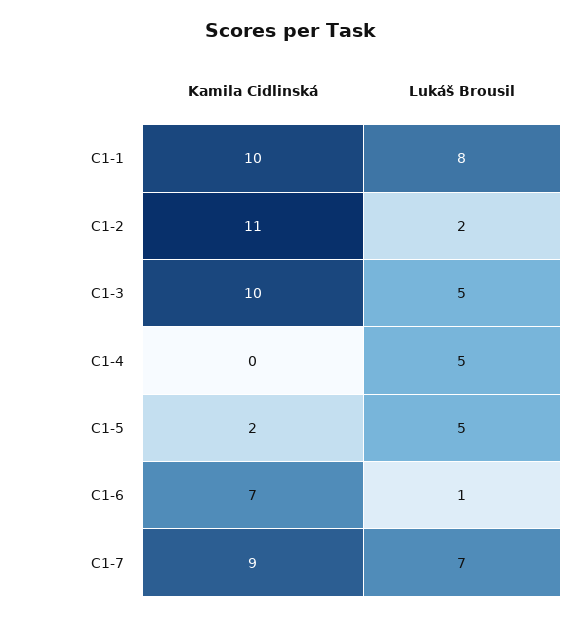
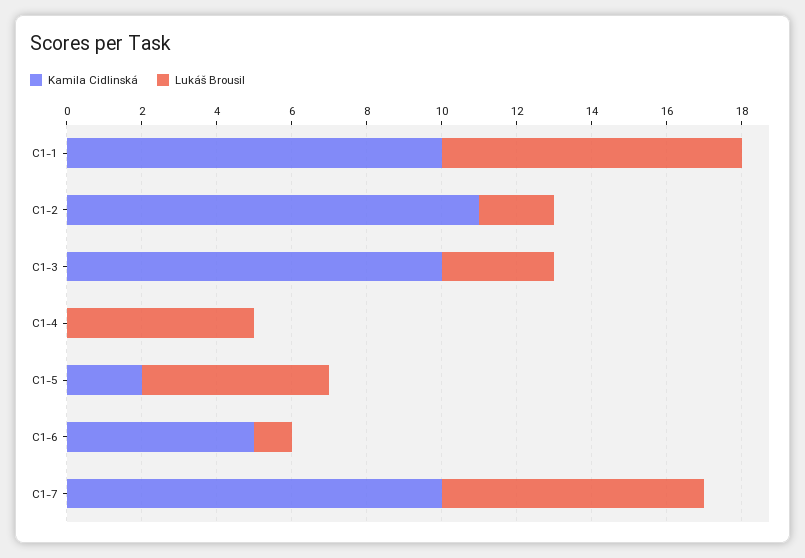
Lukáš Brousil, C1-3: 5 -> 3
Kamila Cidlinská, C1-6: 7 -> 5
Kamila Cidlinská, C1-7: 9 -> 10

